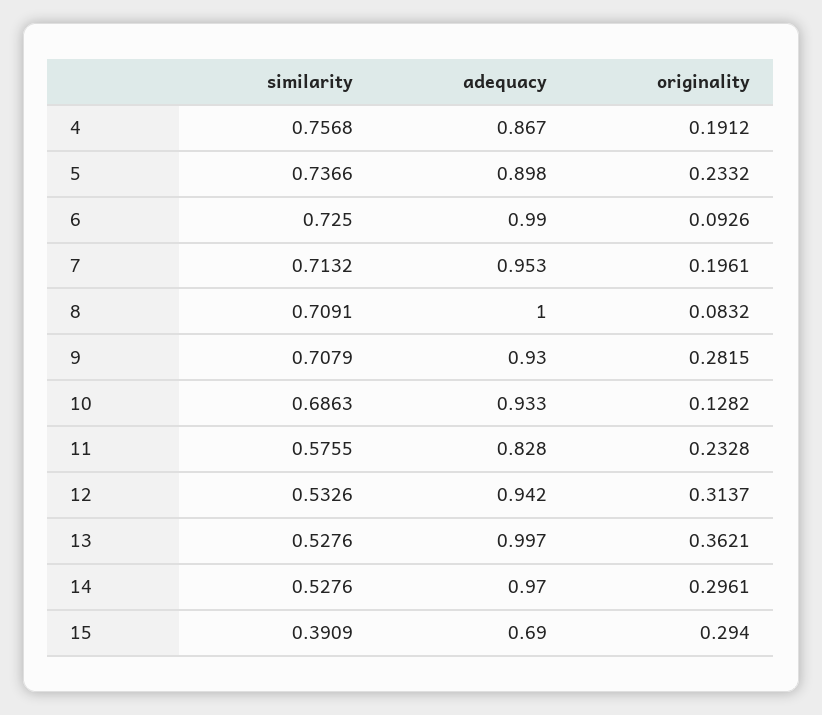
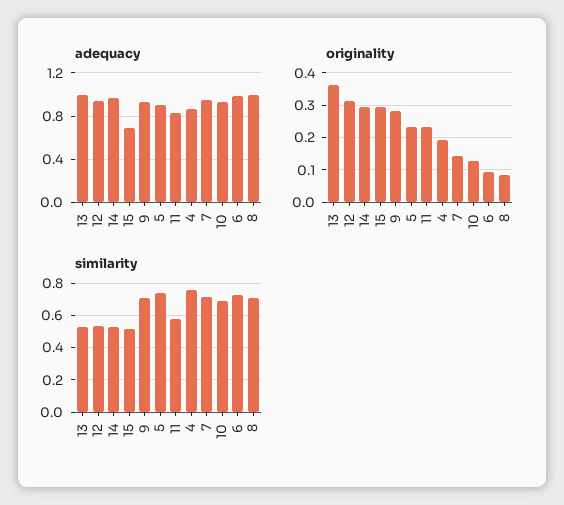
originality, 7: 0.1961 -> 0.14
similarity, 15: 0.3909 -> 0.5

